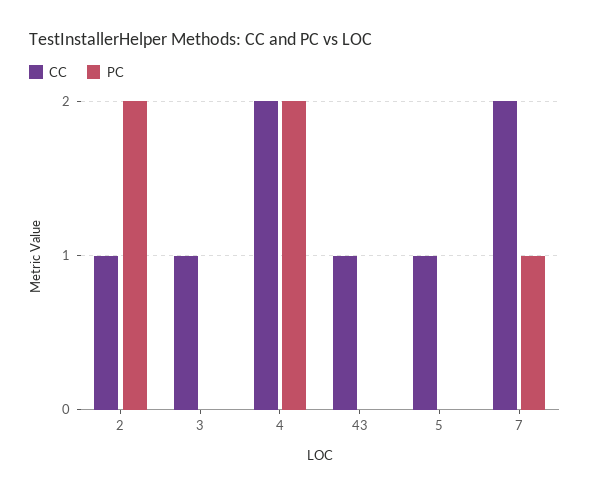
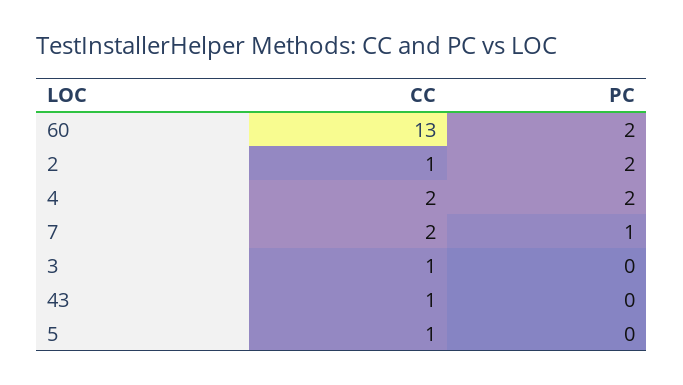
CC, 60: none -> 13
PC, 60: none -> 2

